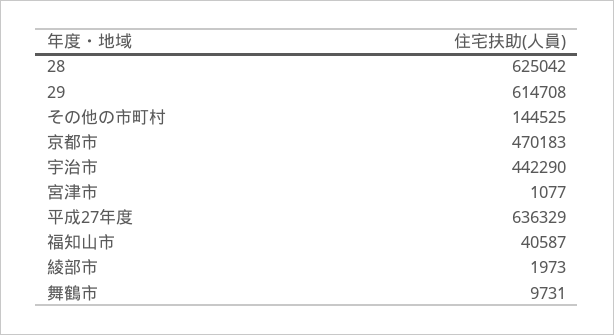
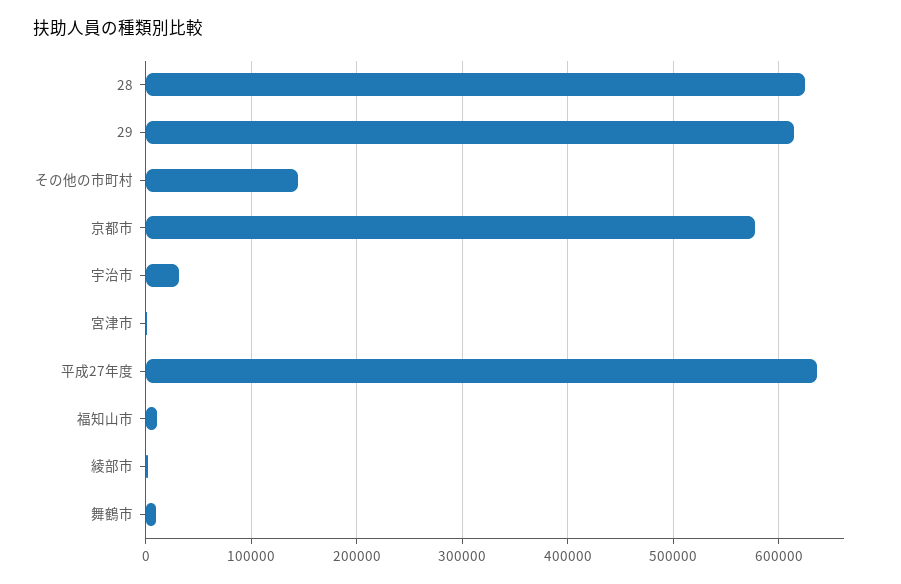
京都市: 470183 -> 580000
宇治市: 442290 -> 30000
福知山市: 40587 -> 10000

